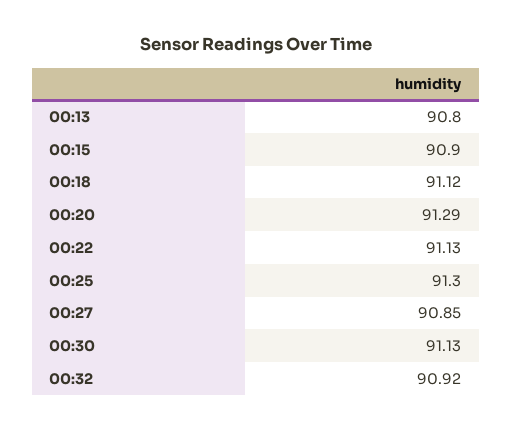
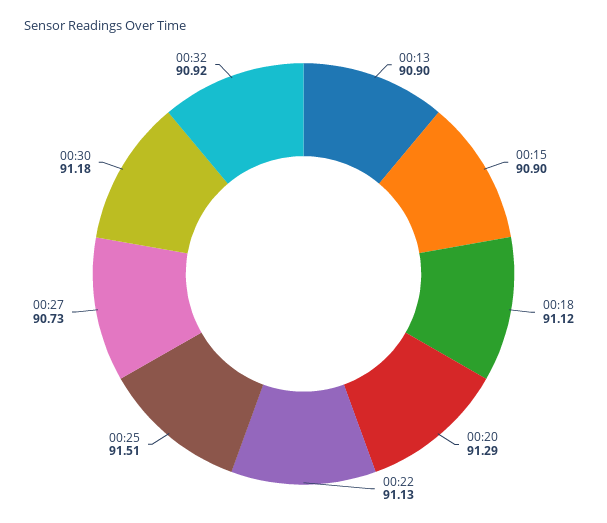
00:13: 90.8 -> 90.9
00:25: 91.3 -> 91.51
00:27: 90.85 -> 90.73
00:30: 91.13 -> 91.18

